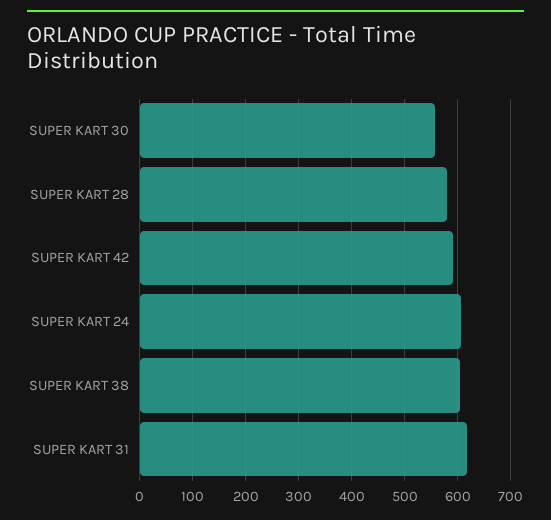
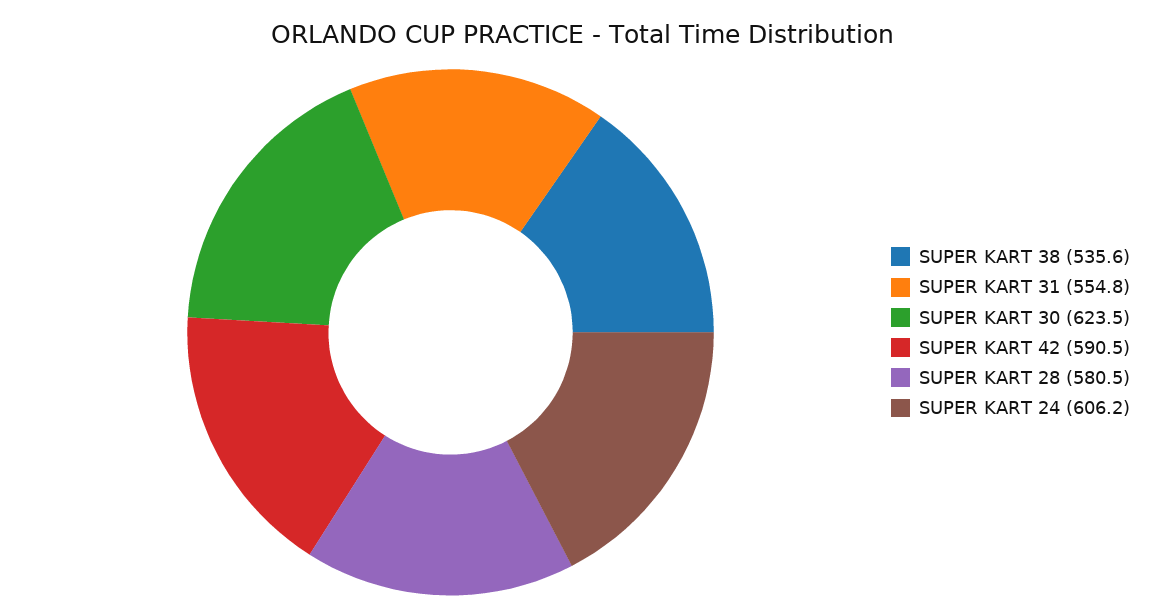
SUPER KART 30: 560 -> 623.5
SUPER KART 38: 600 -> 535.6
SUPER KART 31: 620 -> 554.8

